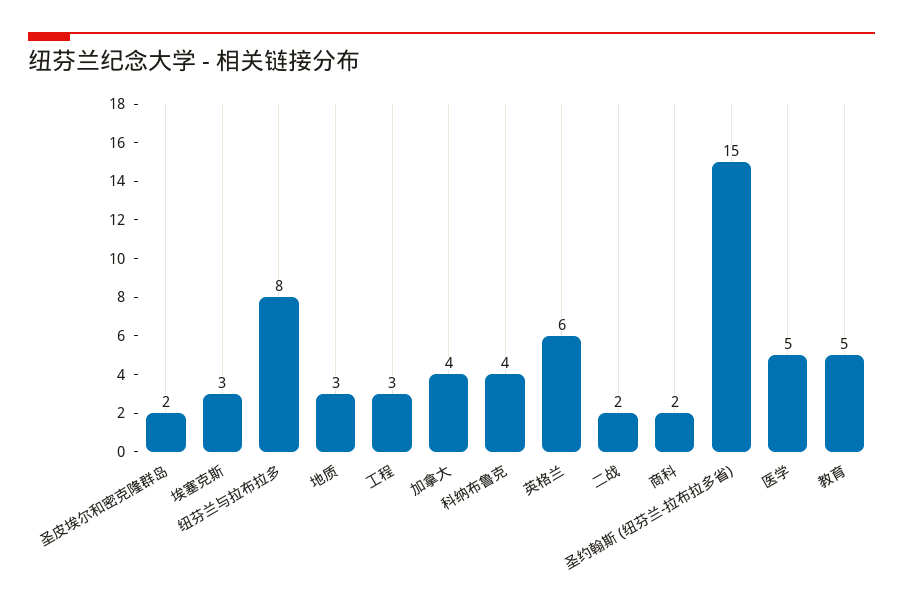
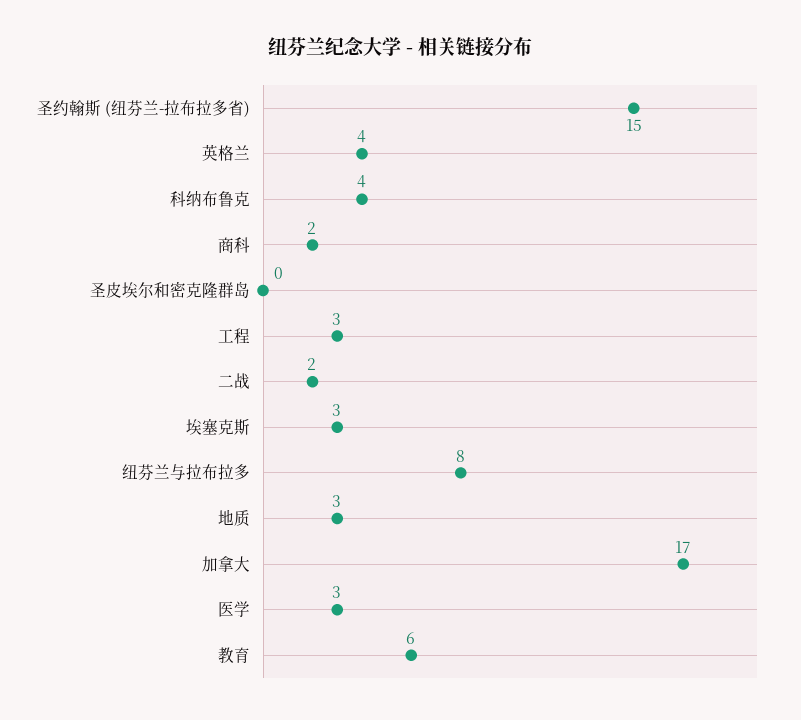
圣皮埃尔和密克隆群岛: 2 -> 0
加拿大: 4 -> 17
英格兰: 6 -> 4
医学: 5 -> 3
教育: 5 -> 6

